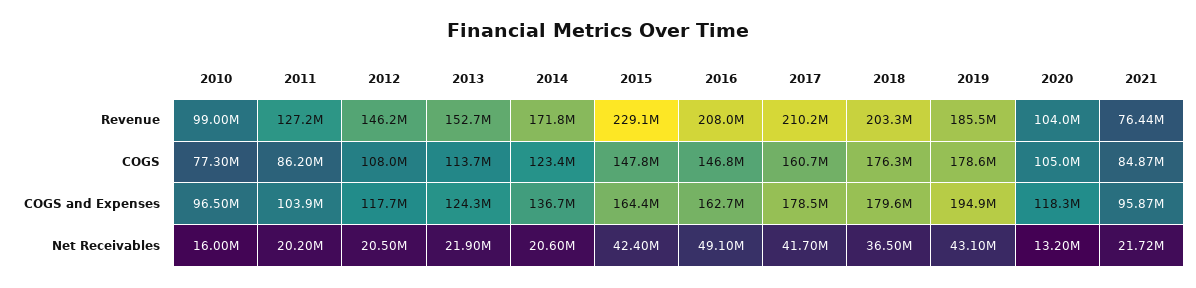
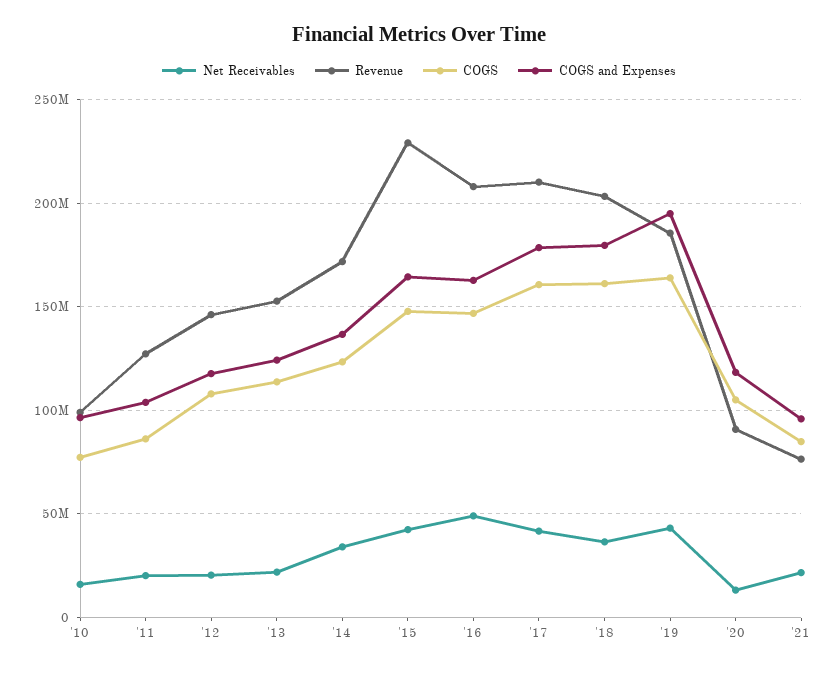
Revenue, 2020: 104000000 -> 90000000
COGS, 2018: 176300000 -> 160000000
COGS, 2019: 178600000 -> 165000000
Net Receivables, 2014: 20600000 -> 35000000

